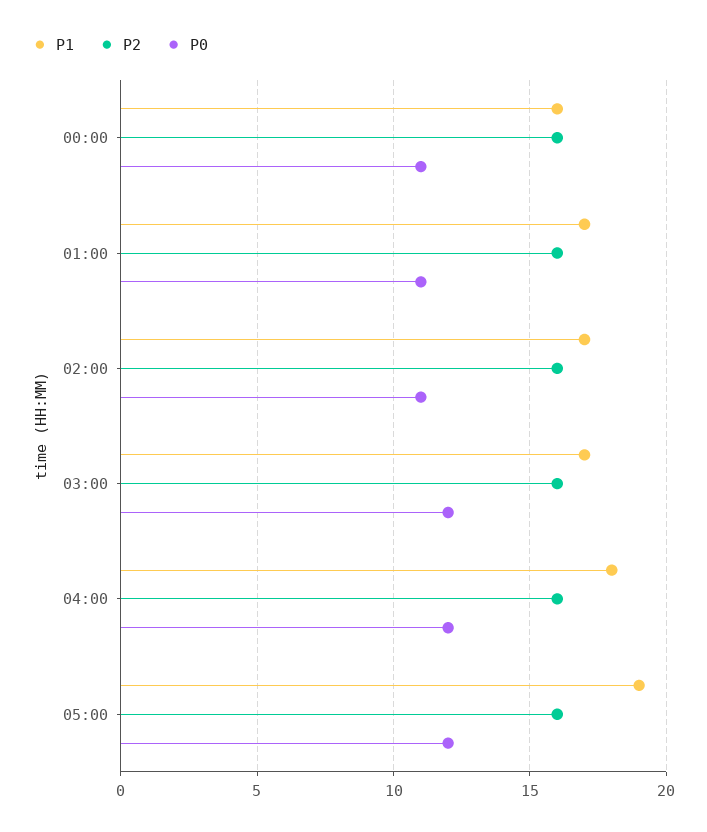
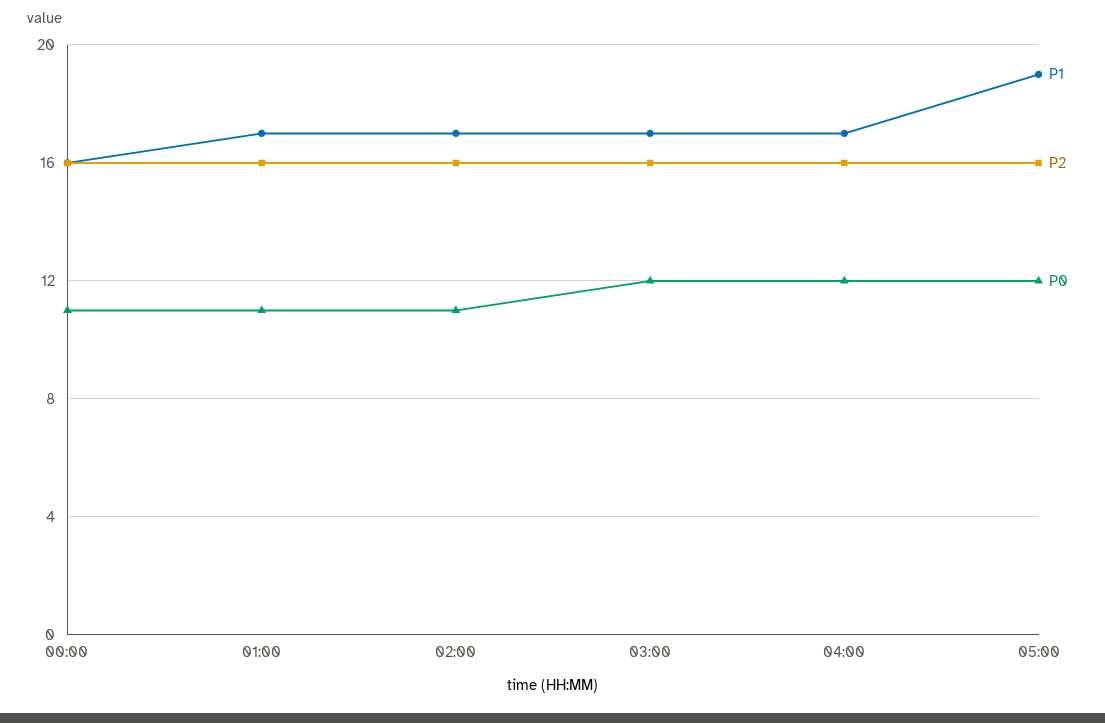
P1, 04:00: 18 -> 17

